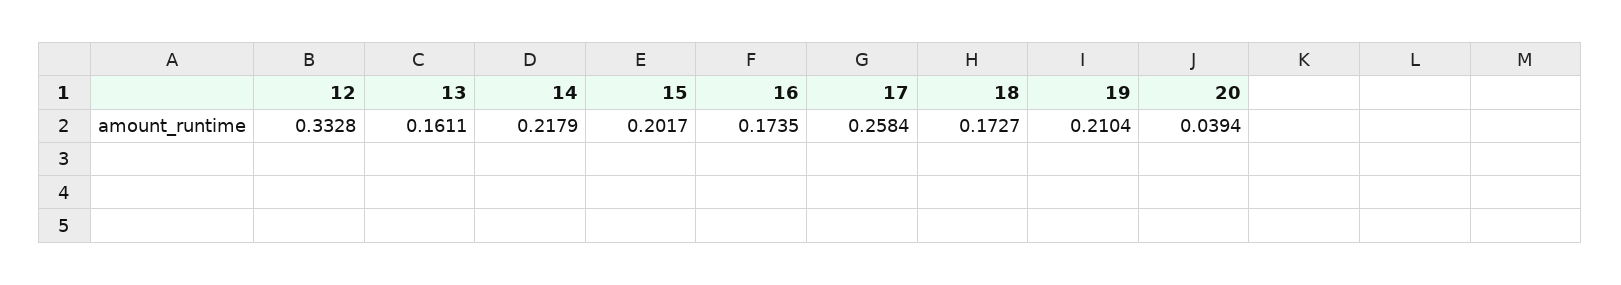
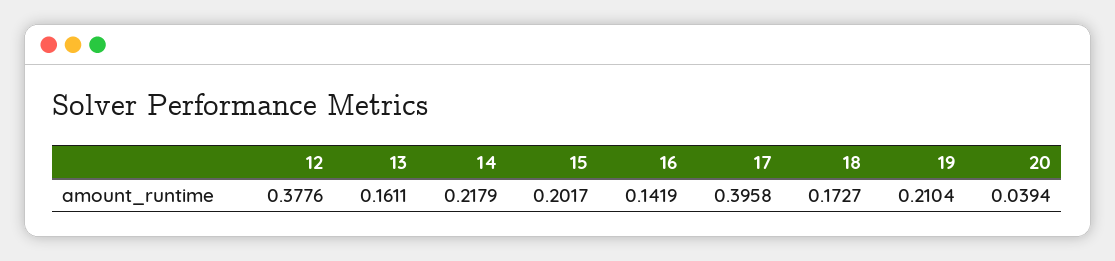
12: 0.3328 -> 0.3776
16: 0.1735 -> 0.1419
17: 0.2584 -> 0.3958

